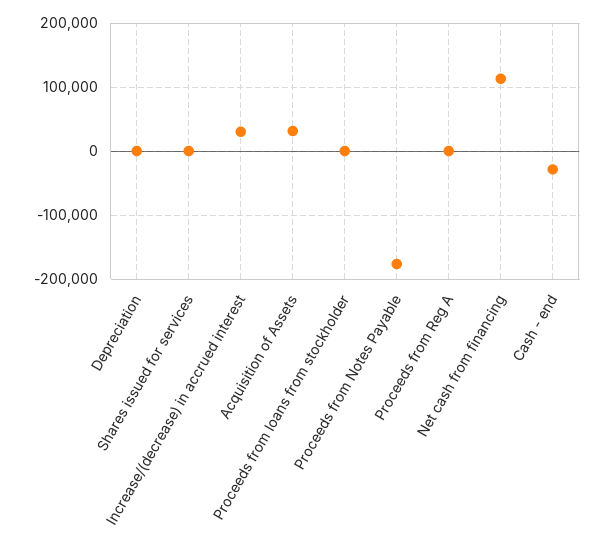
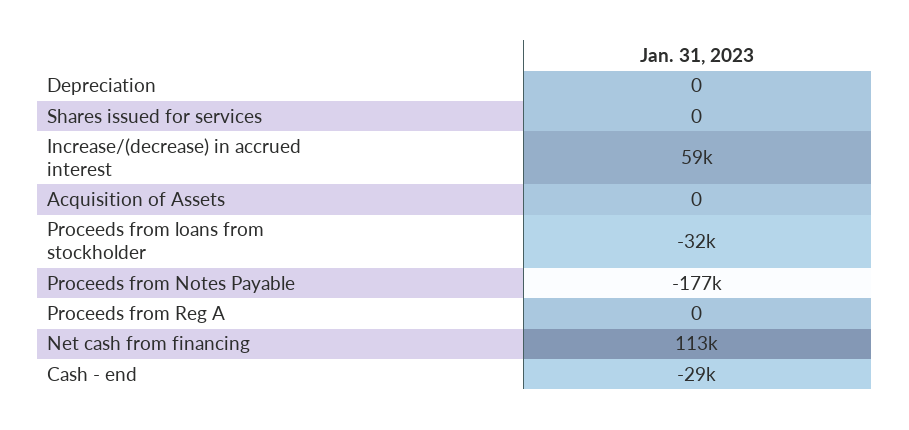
Increase/(decrease) in accrued interest: 30000 -> 59000
Acquisition of Assets: 30000 -> 0
Proceeds from loans from stockholder: 0 -> -32000

